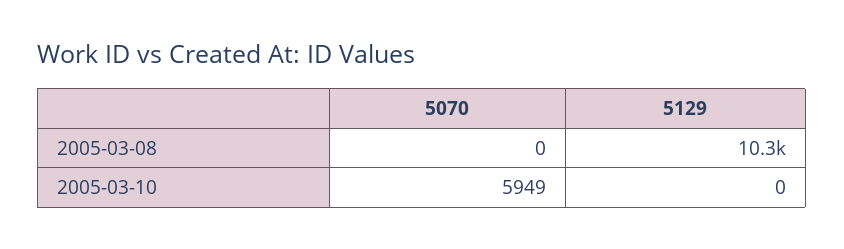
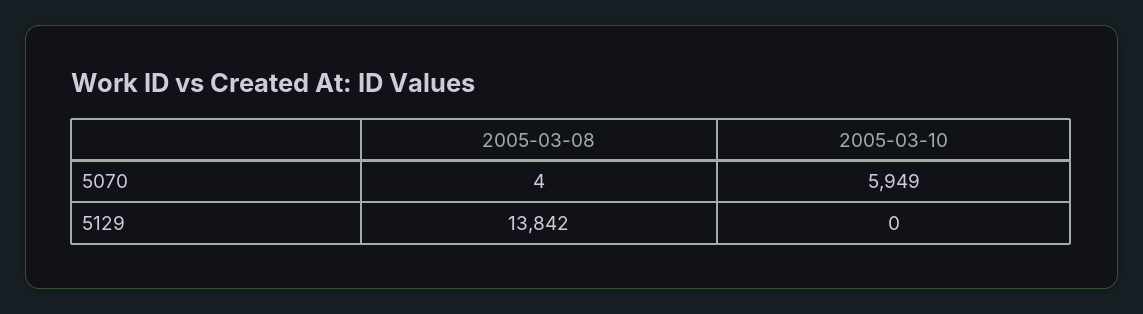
5070, 2005-03-08: 0 -> 4
5129, 2005-03-08: 10300 -> 13842

